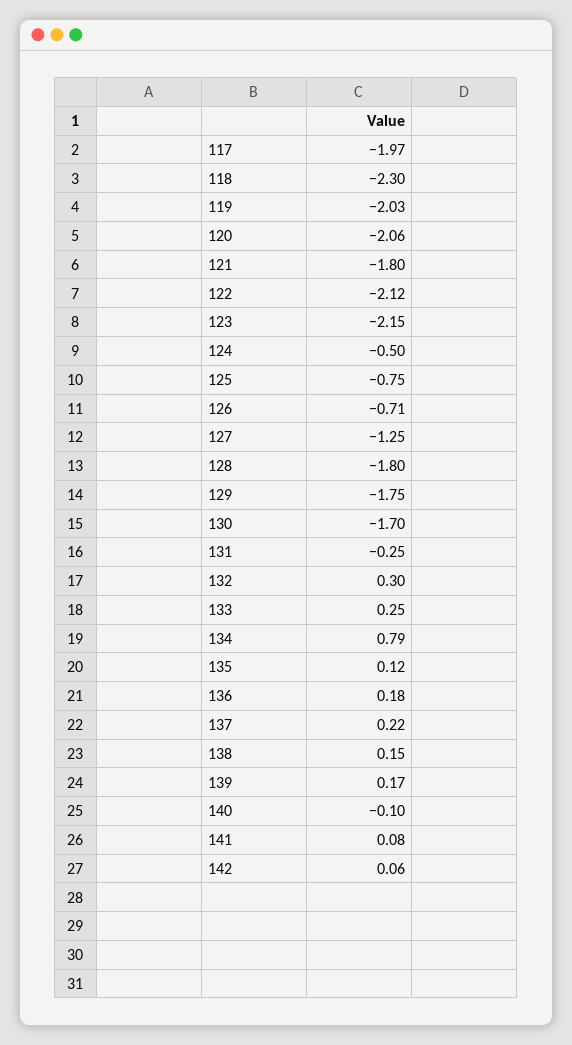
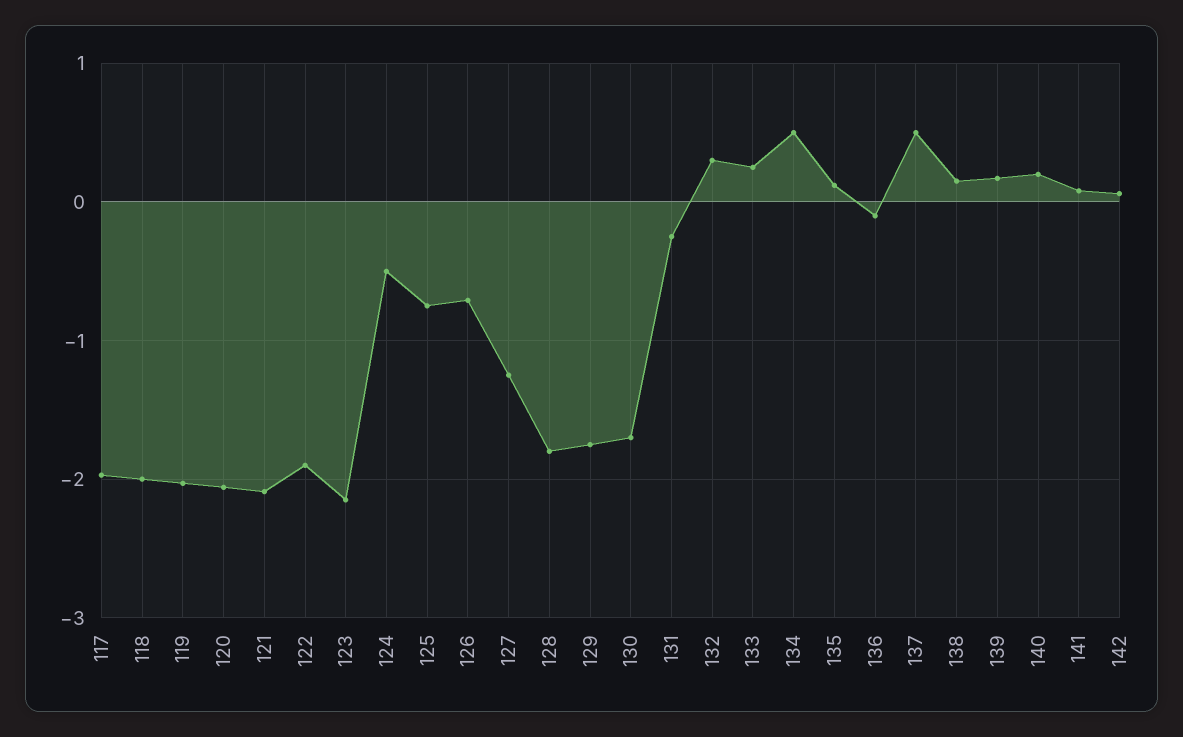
118: -2.3 -> -2
121: -1.8 -> -2.1
122: -2.12 -> -1.9
134: 0.79 -> 0.5
136: 0.18 -> -0.1
137: 0.22 -> 0.5
140: -0.1 -> 0.2

